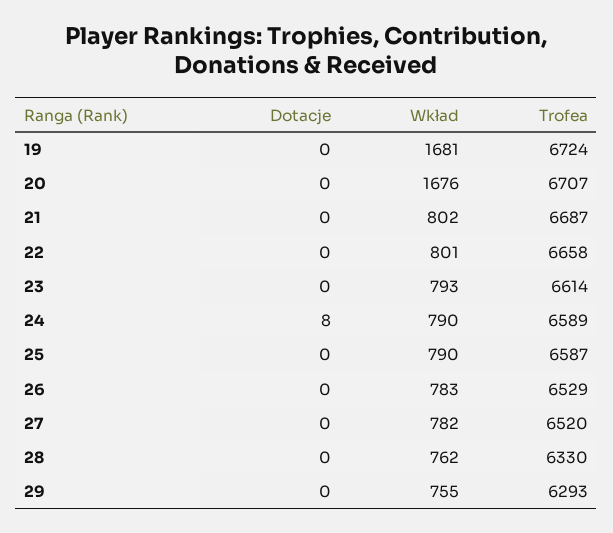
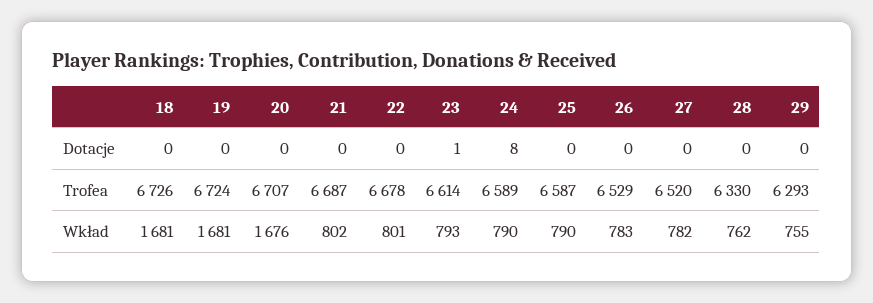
Trofea, 22: 6658 -> 6678
Dotacje, 23: 0 -> 1
Dotacje, 18: none -> 0
Trofea, 18: none -> 6726
Wkład, 18: none -> 1681

